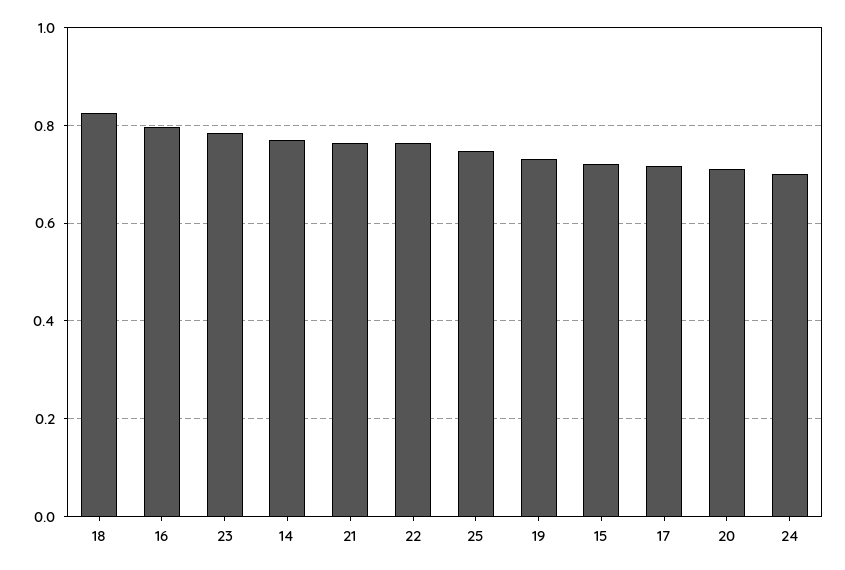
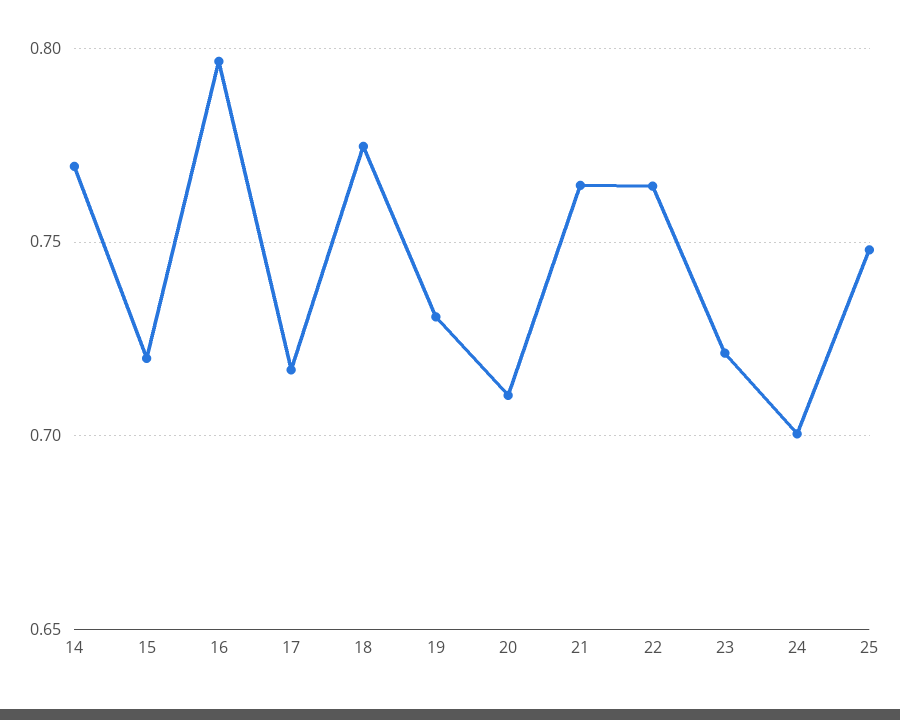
18: 0.82 -> 0.775
23: 0.78 -> 0.72

